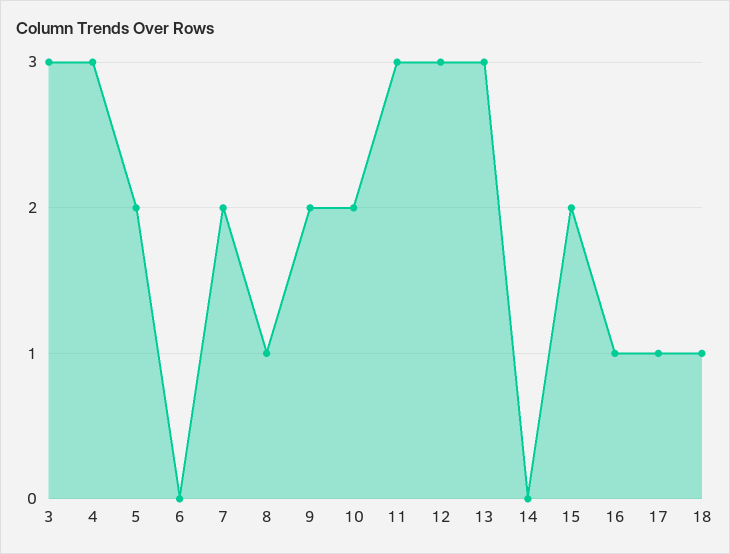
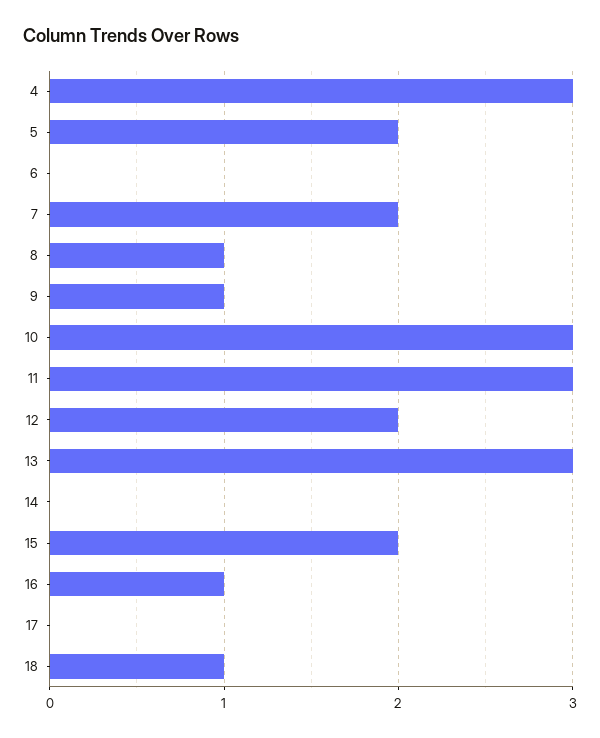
3: 3 -> none
9: 2 -> 1
10: 2 -> 3
12: 3 -> 2
17: 1 -> 0

